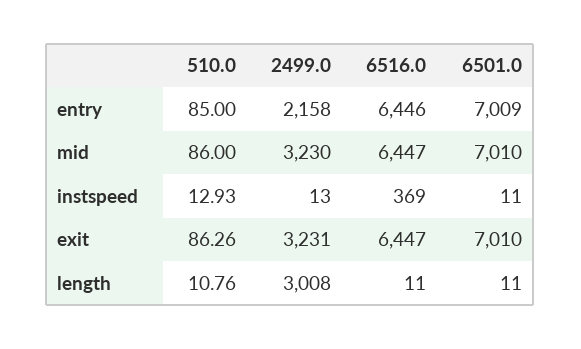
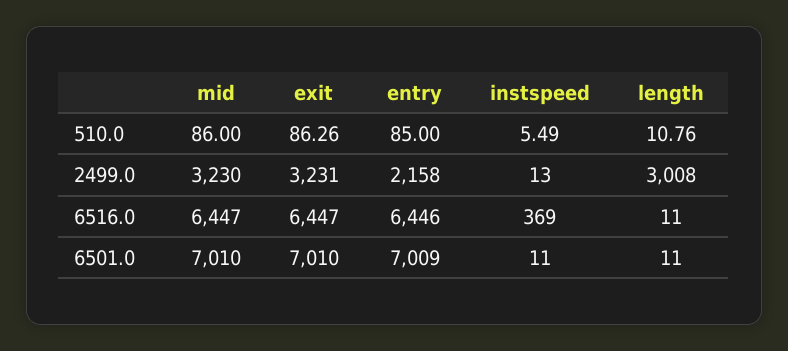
510.0, instspeed: 12.93 -> 5.49

